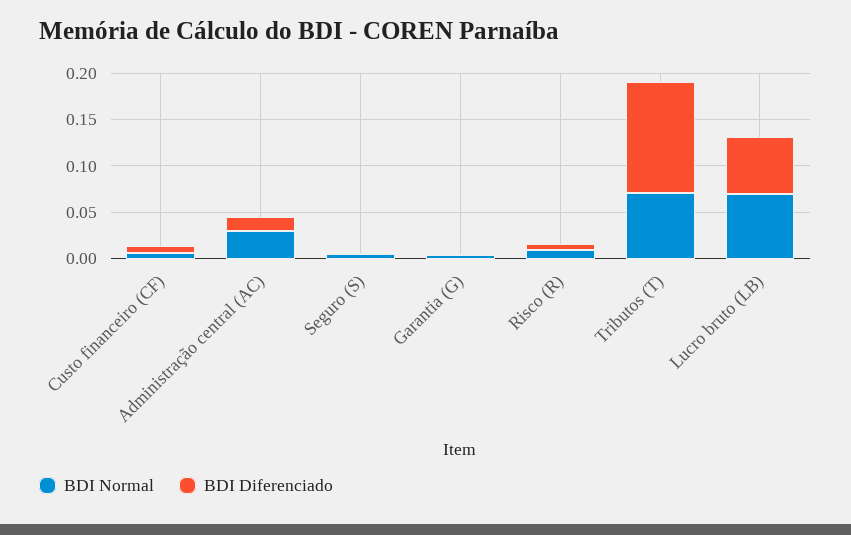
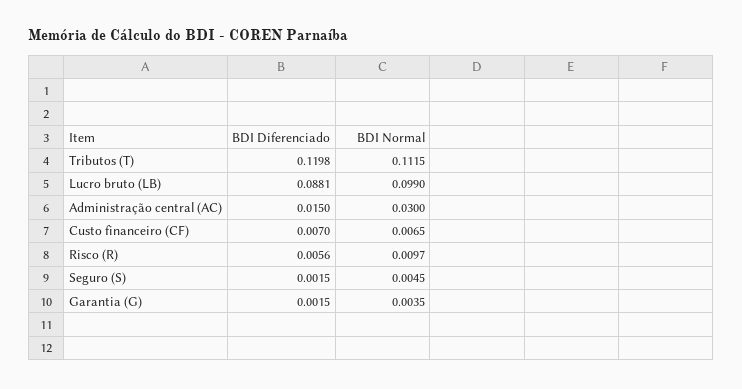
BDI Normal, Tributos (T): 0.07 -> 0.1115
BDI Normal, Lucro bruto (LB): 0.07 -> 0.099
BDI Diferenciado, Lucro bruto (LB): 0.06 -> 0.0881

